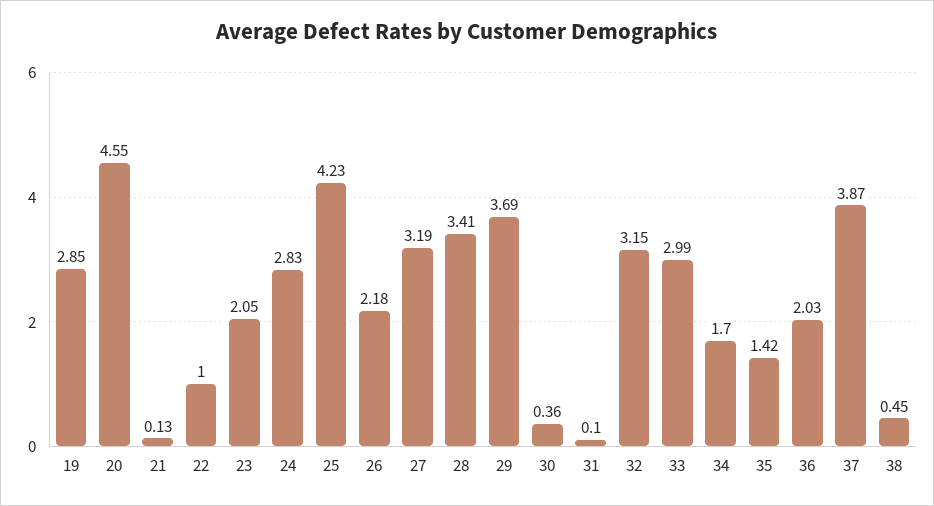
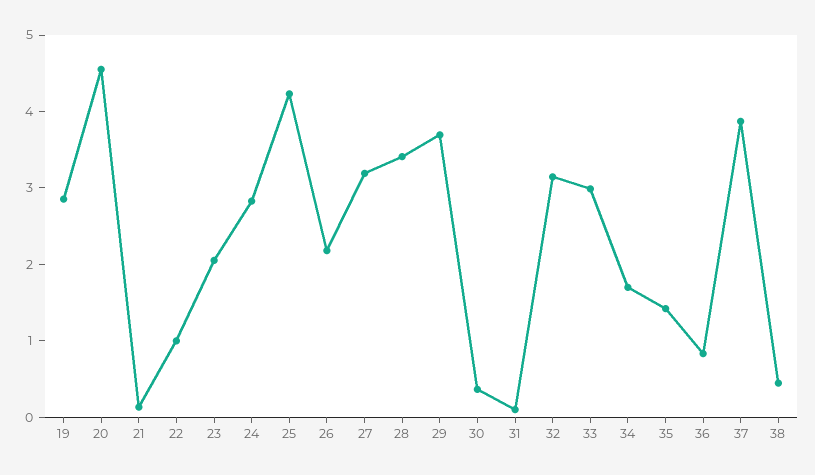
36: 2.03 -> 0.8

